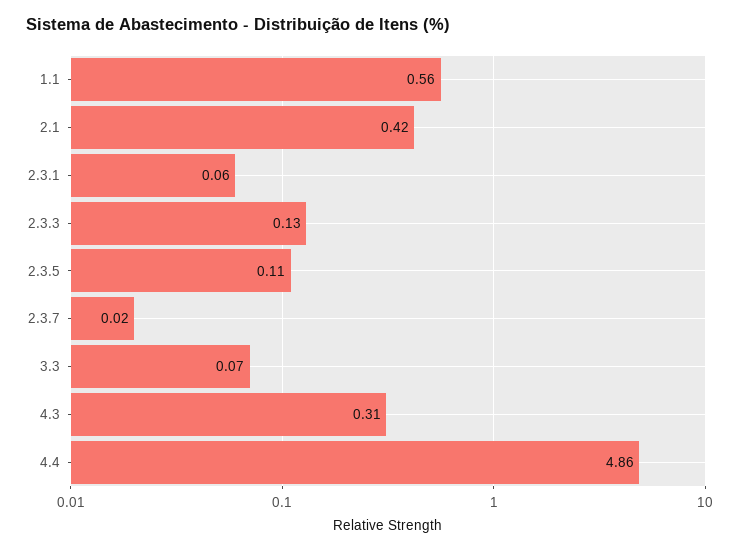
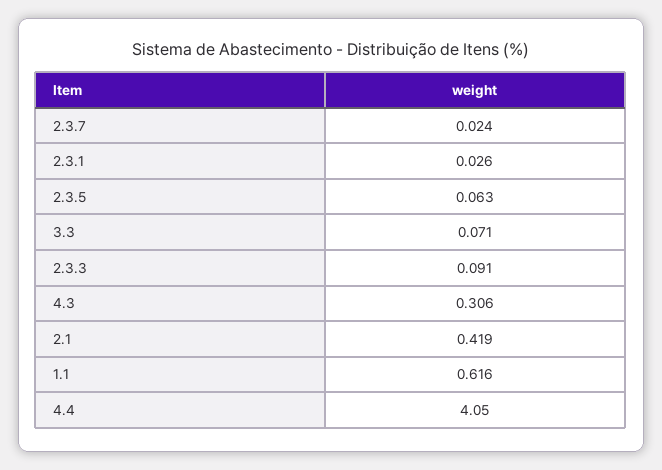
1.1: 0.56 -> 0.616
2.3.1: 0.06 -> 0.026
2.3.3: 0.13 -> 0.091
2.3.5: 0.11 -> 0.063
4.4: 4.86 -> 4.05

